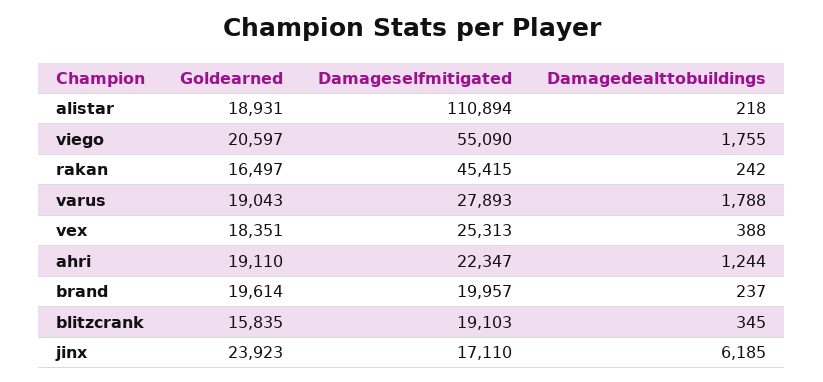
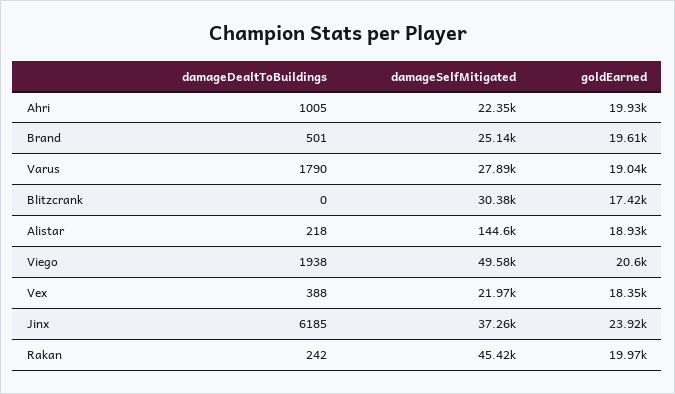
Damageselfmitigated, alistar: 110894 -> 144600
Damageselfmitigated, viego: 55090 -> 49580
Damagedealttobuildings, viego: 1755 -> 1938
Goldearned, rakan: 16497 -> 19970
Damagedealttobuildings, varus: 1788 -> 1790
Damageselfmitigated, vex: 25313 -> 21970
Goldearned, ahri: 19110 -> 19930
Damagedealttobuildings, ahri: 1244 -> 1005
Damageselfmitigated, brand: 19957 -> 25140
Damagedealttobuildings, brand: 237 -> 501
Goldearned, blitzcrank: 15835 -> 17420
Damageselfmitigated, blitzcrank: 19103 -> 30380
Damagedealttobuildings, blitzcrank: 345 -> 0
Damageselfmitigated, jinx: 17110 -> 37260

